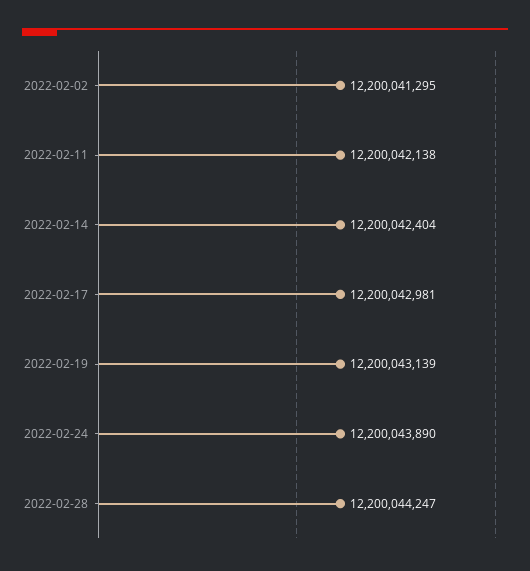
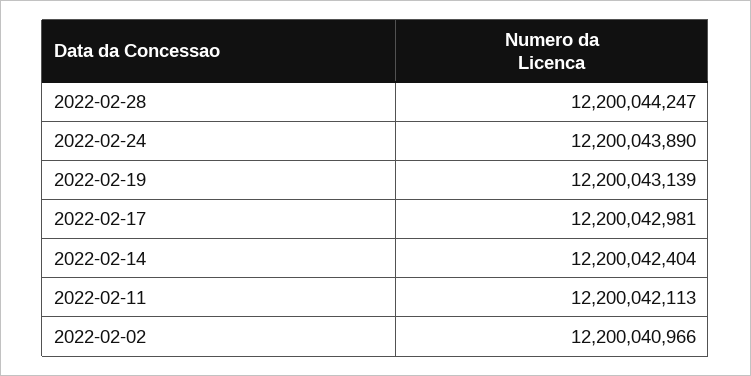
2022-02-02: 12200041295 -> 12200040966
2022-02-11: 12200042138 -> 12200042113

